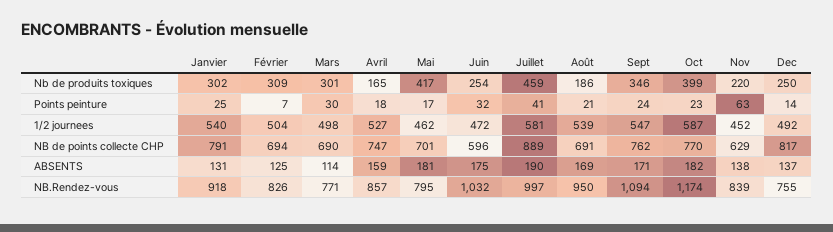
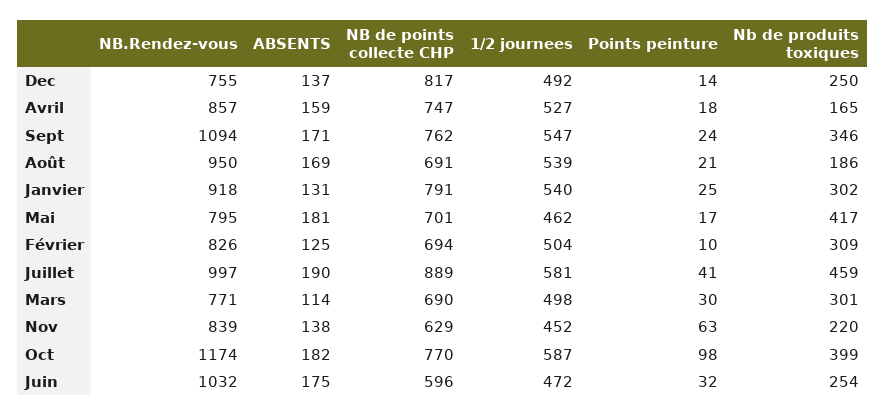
Février, Points peinture: 7 -> 10
Oct, Points peinture: 23 -> 98

